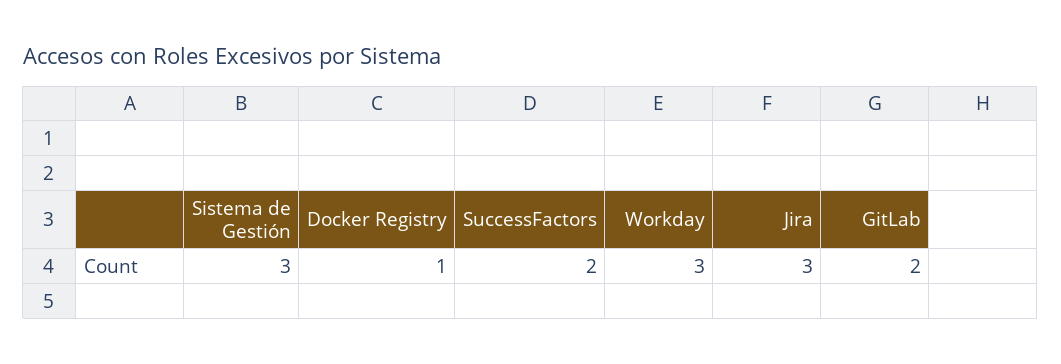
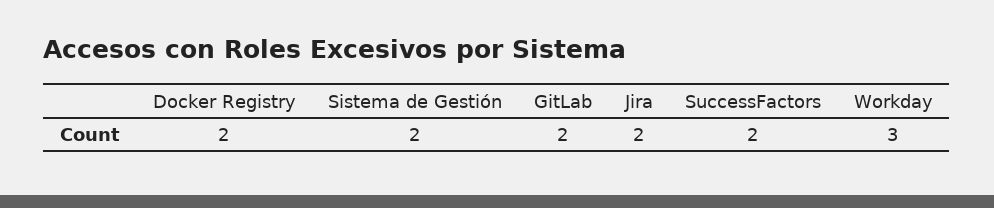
Sistema de Gestión: 3 -> 2
Docker Registry: 1 -> 2
Jira: 3 -> 2

